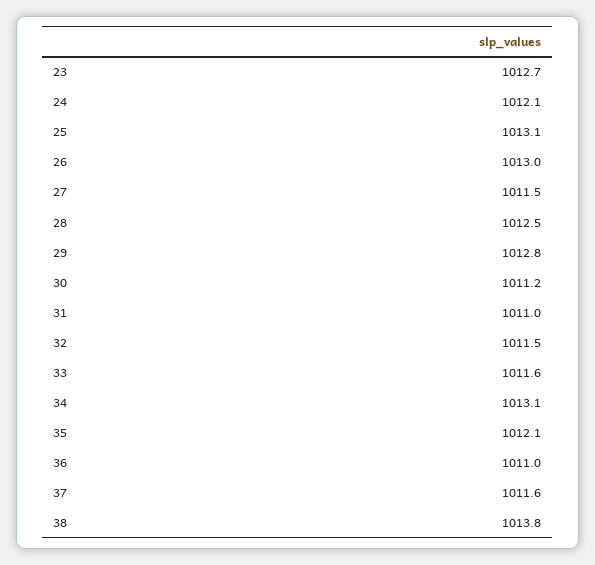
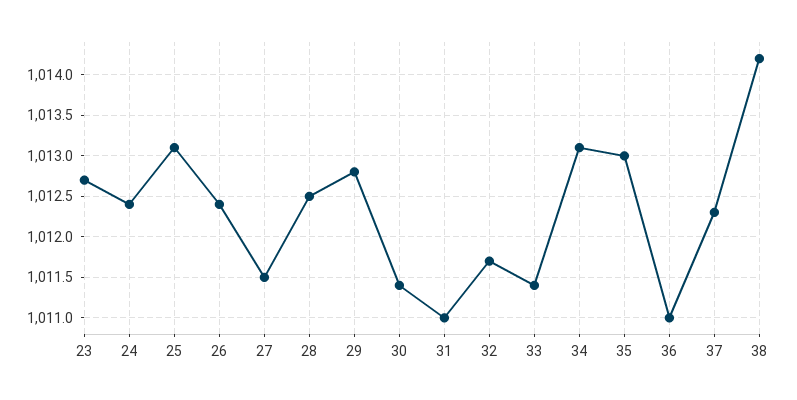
24: 1012.1 -> 1012.4
26: 1013 -> 1012.4
30: 1011.2 -> 1011.4
32: 1011.5 -> 1011.7
33: 1011.6 -> 1011.4
35: 1012.1 -> 1013
37: 1011.6 -> 1012.3
38: 1013.8 -> 1014.2

